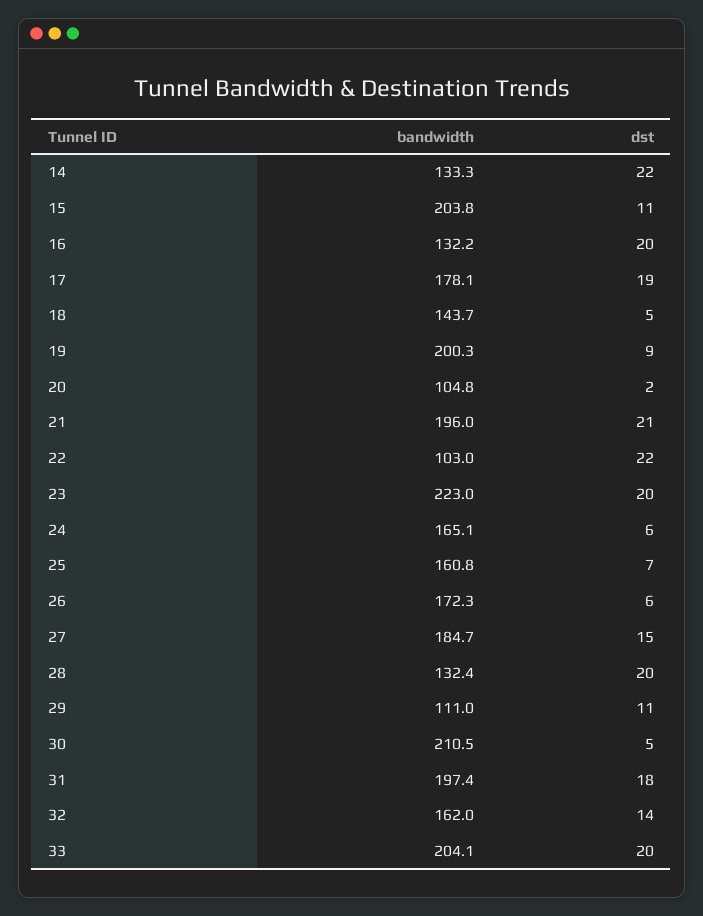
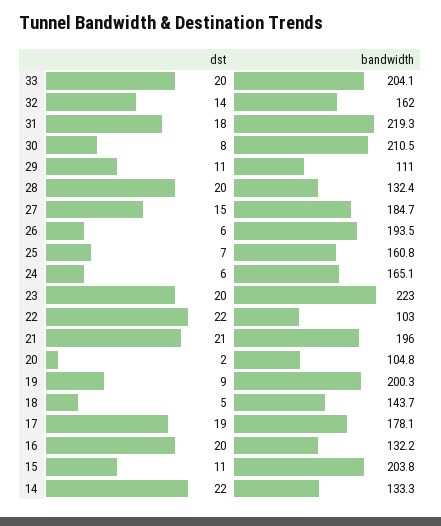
bandwidth, 26: 172.3 -> 193.5
dst, 30: 5 -> 8
bandwidth, 31: 197.4 -> 219.3

